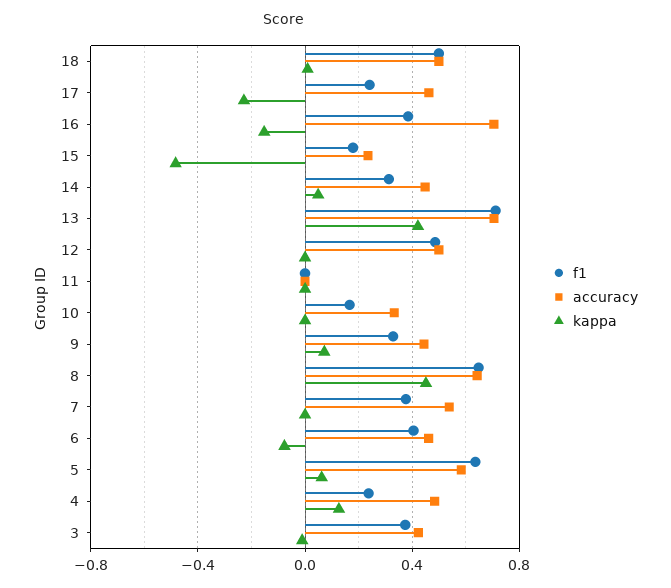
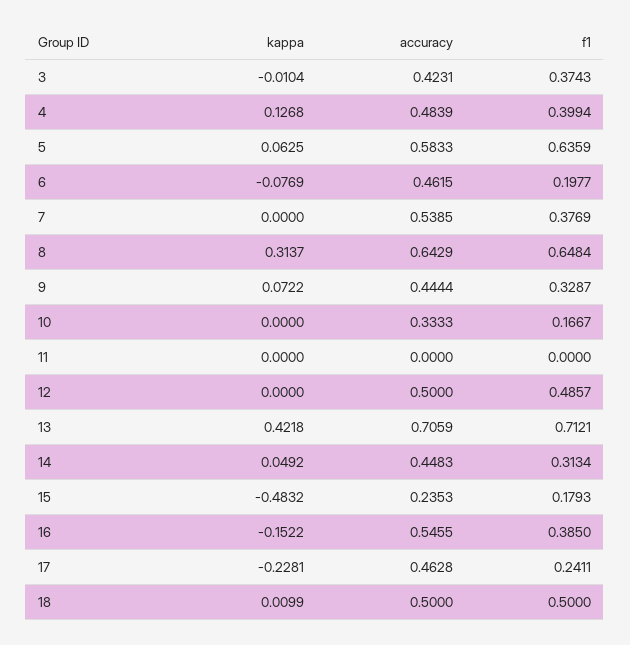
accuracy, 16: 0.7 -> 0.5455
kappa, 8: 0.45 -> 0.3137
f1, 6: 0.4 -> 0.1977
f1, 4: 0.25 -> 0.3994

